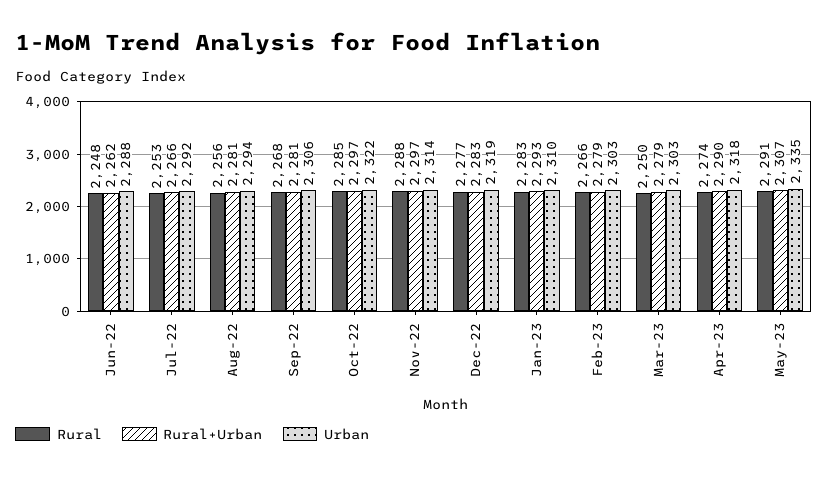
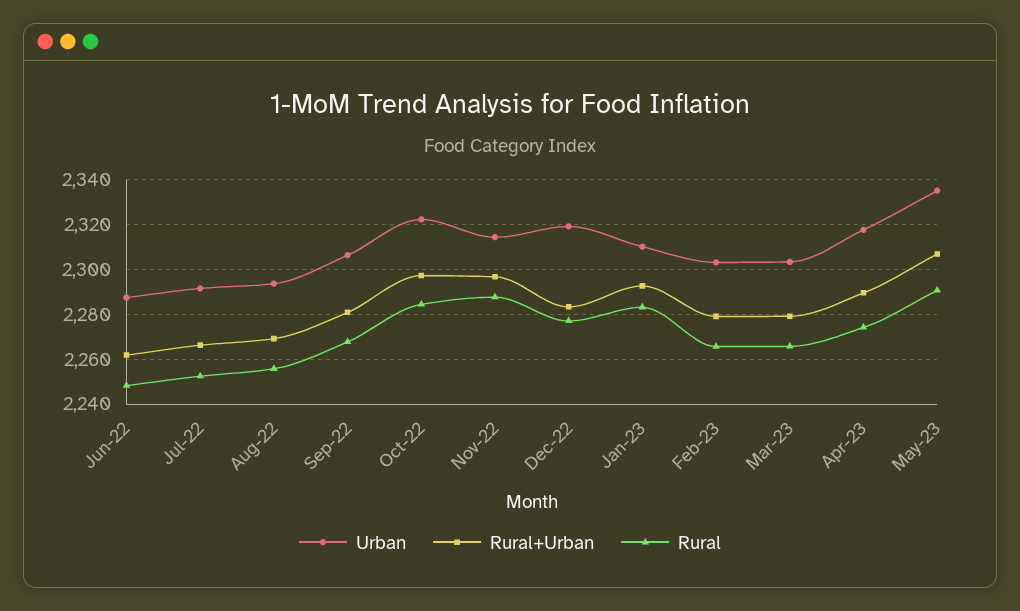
Rural+Urban, Aug-22: 2281 -> 2270
Rural, Mar-23: 2250 -> 2265

